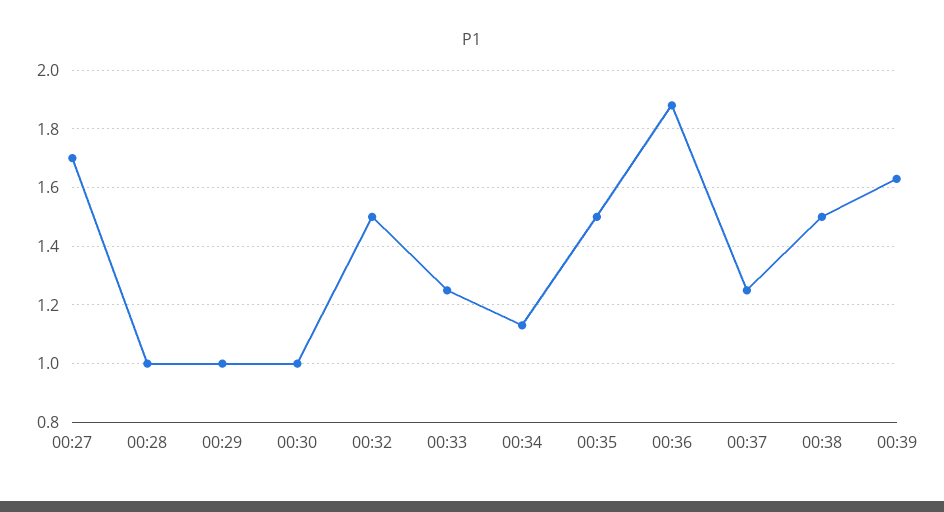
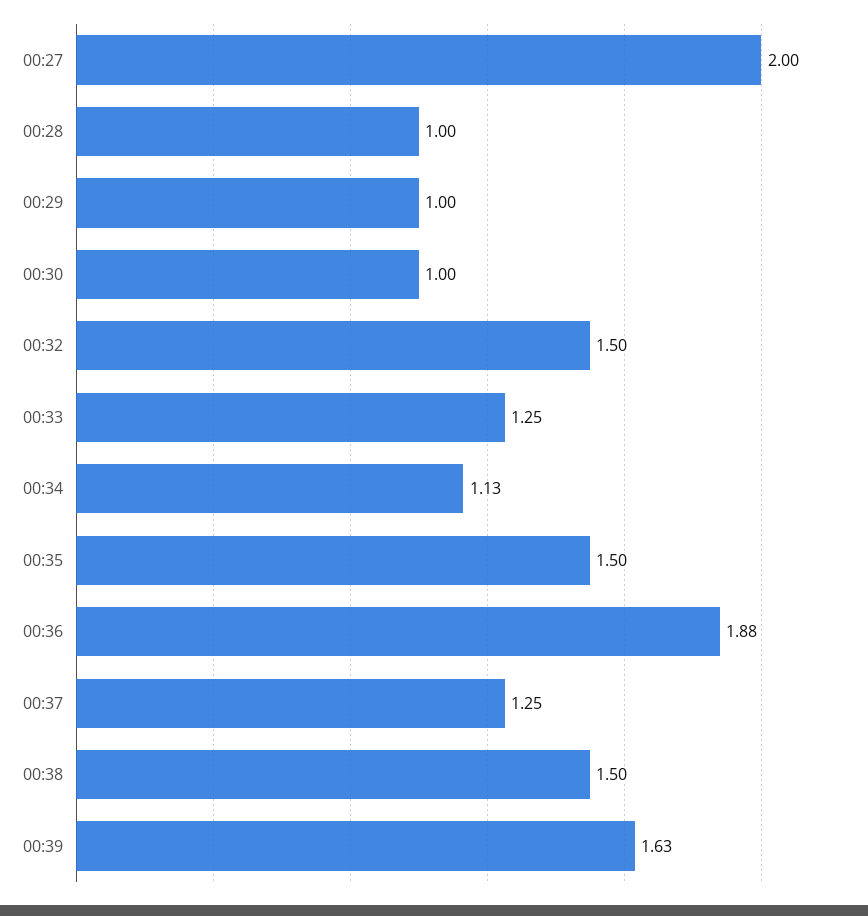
00:27: 1.7 -> 2

